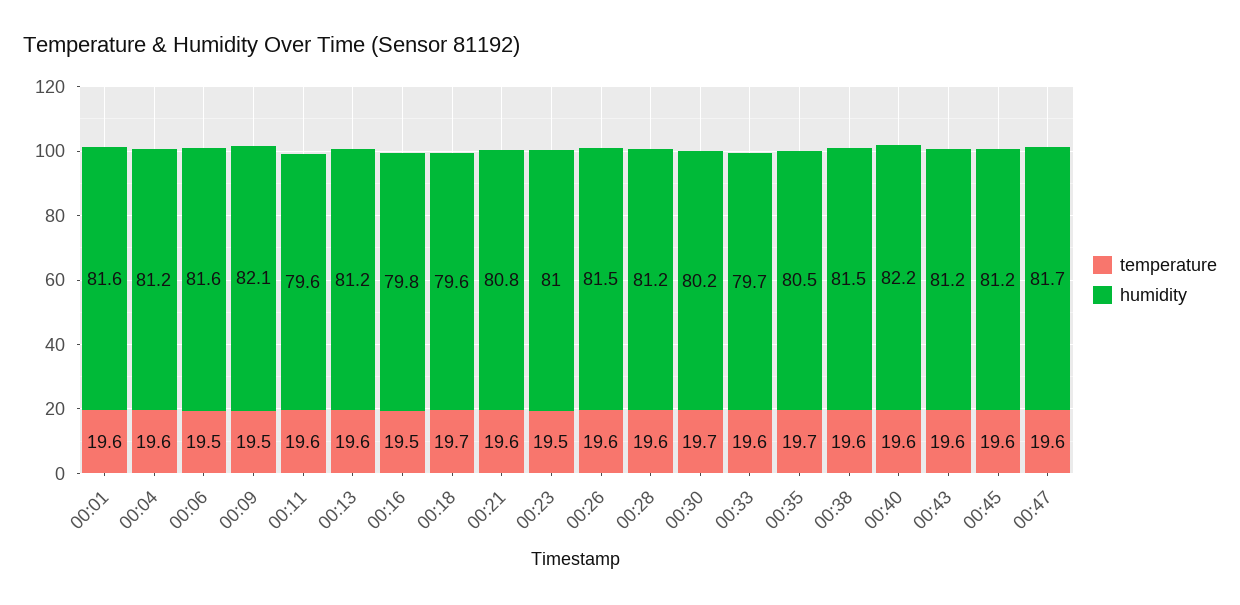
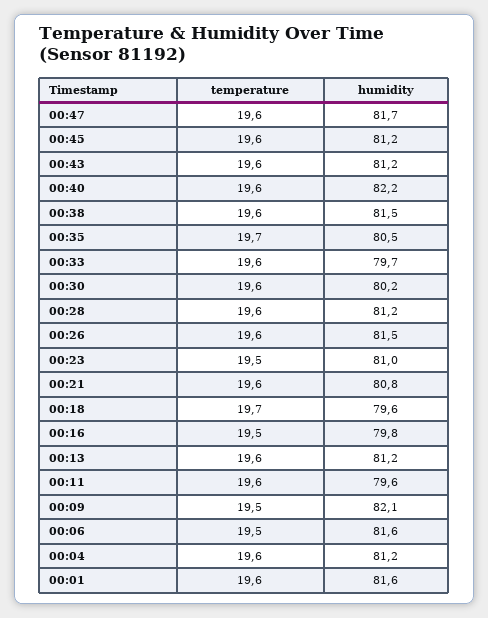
temperature, 00:30: 19.7 -> 19.6

